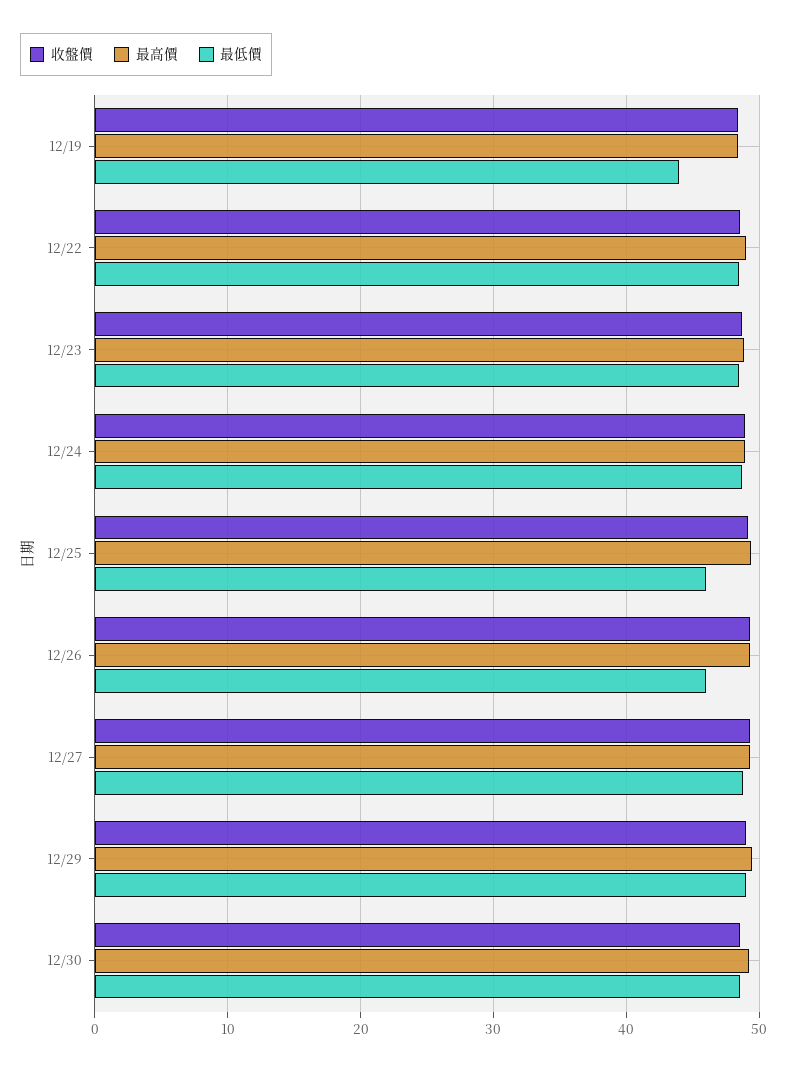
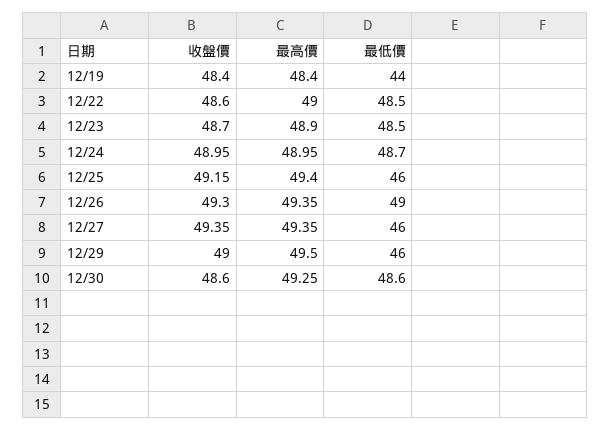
最低價, 12/26: 46 -> 49
最低價, 12/27: 49 -> 46
最低價, 12/29: 49 -> 46

